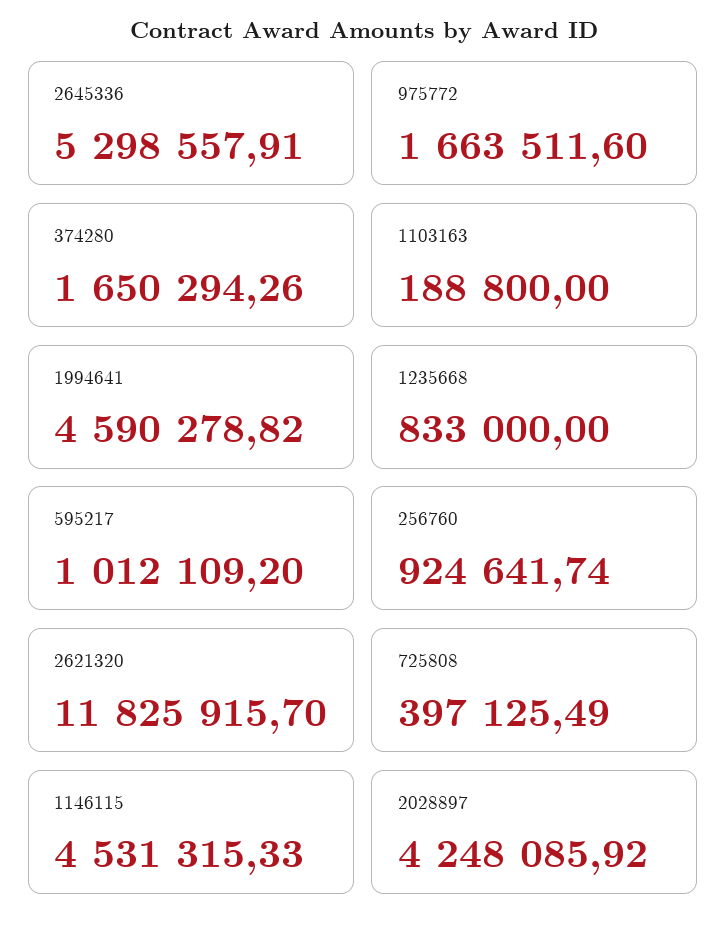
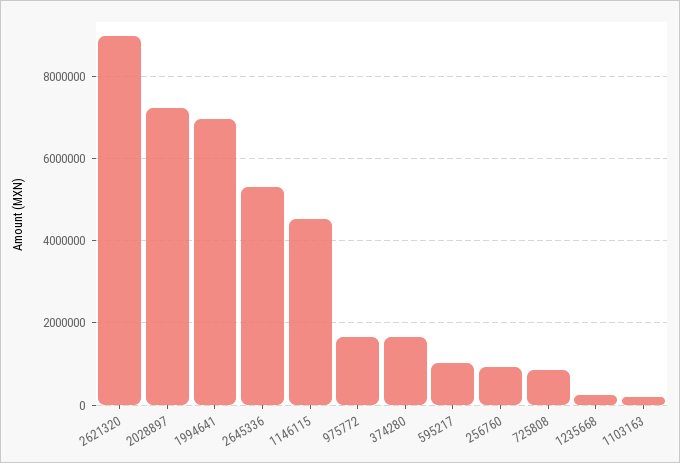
1994641: 4590278.82 -> 7000000
1235668: 833000 -> 200000
2621320: 11825915.7 -> 9000000
725808: 397125.49 -> 800000
2028897: 4248085.92 -> 7200000

